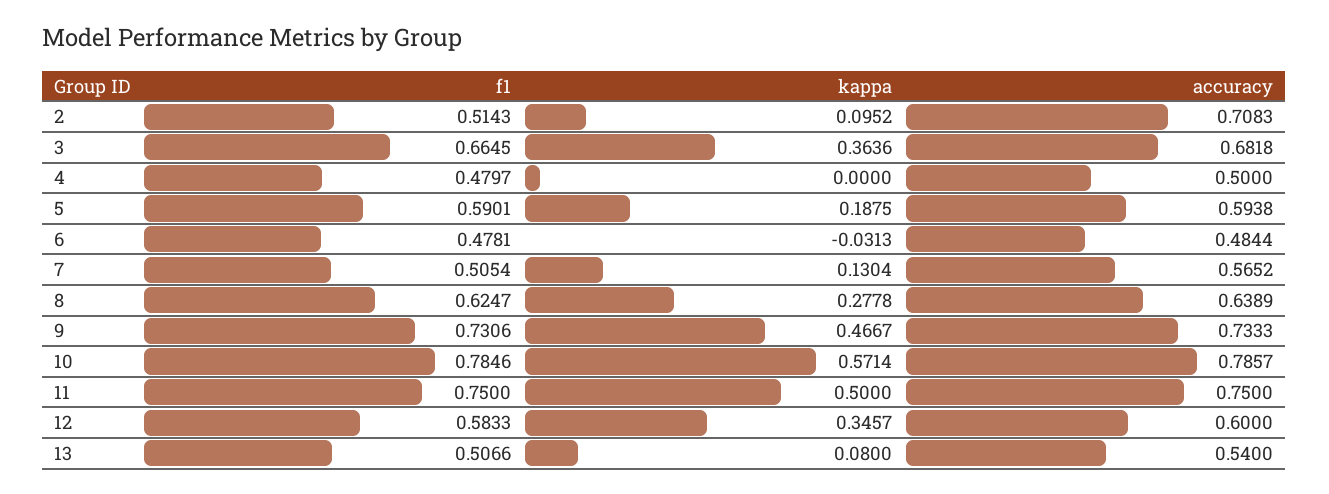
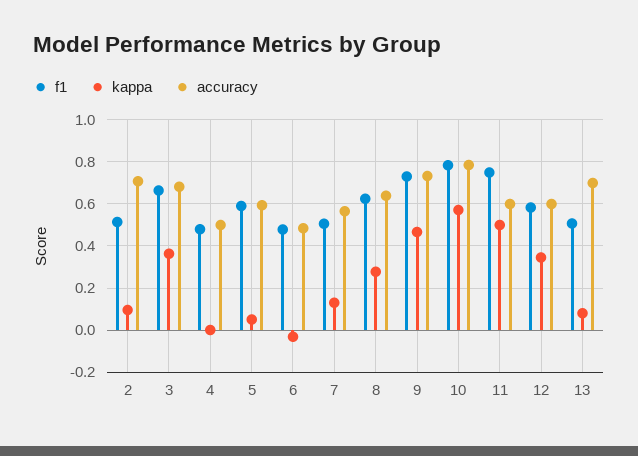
kappa, 5: 0.1875 -> 0.05
accuracy, 11: 0.75 -> 0.6
accuracy, 13: 0.54 -> 0.7

